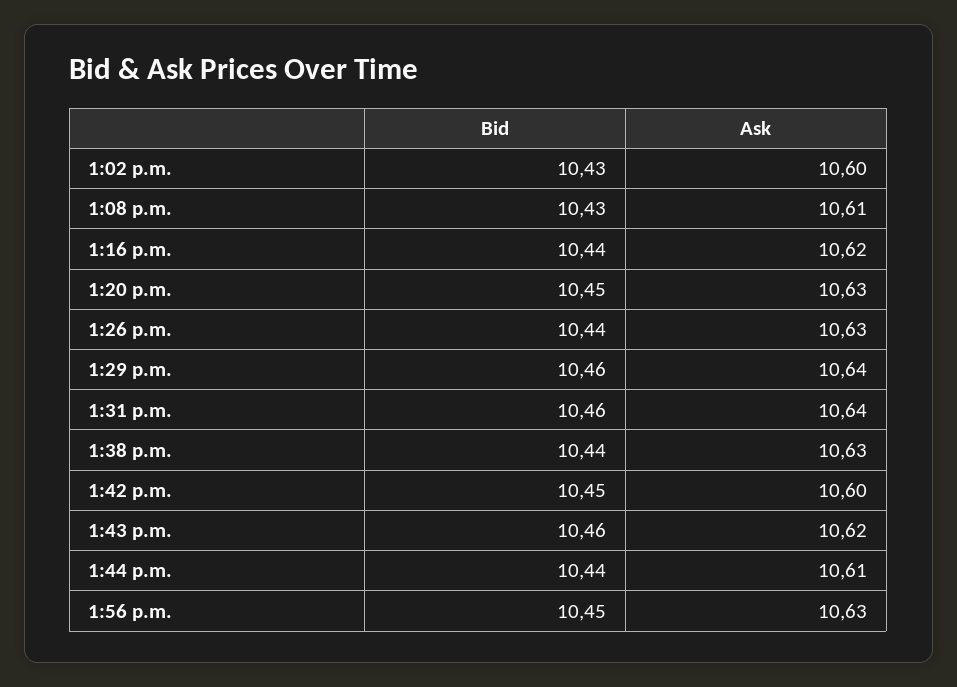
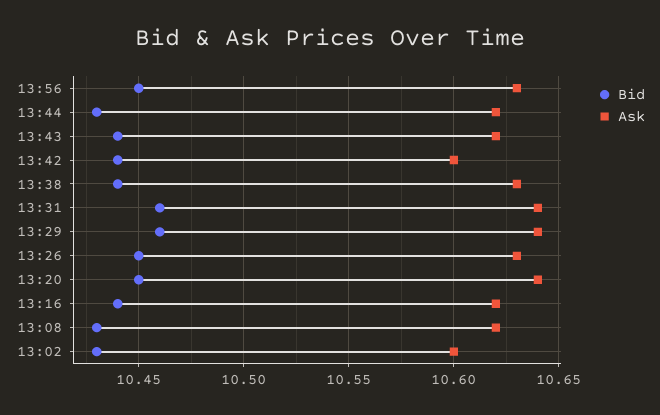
Ask, 1:08 p.m.: 10.61 -> 10.62
Ask, 1:20 p.m.: 10.63 -> 10.64
Bid, 1:26 p.m.: 10.44 -> 10.45
Bid, 1:42 p.m.: 10.45 -> 10.44
Bid, 1:43 p.m.: 10.46 -> 10.44
Bid, 1:44 p.m.: 10.44 -> 10.43
Ask, 1:44 p.m.: 10.61 -> 10.62

